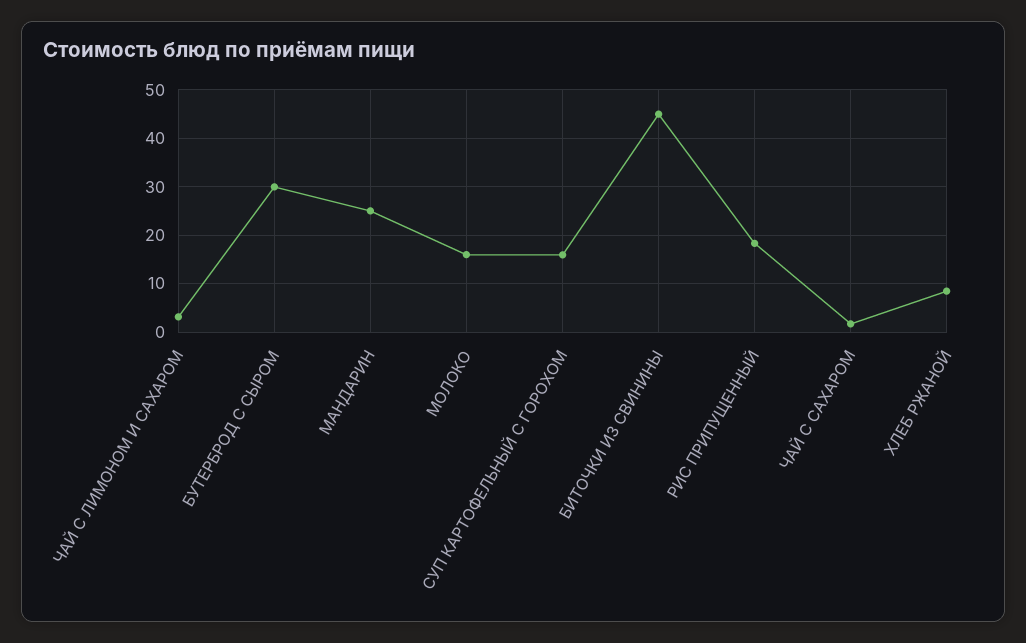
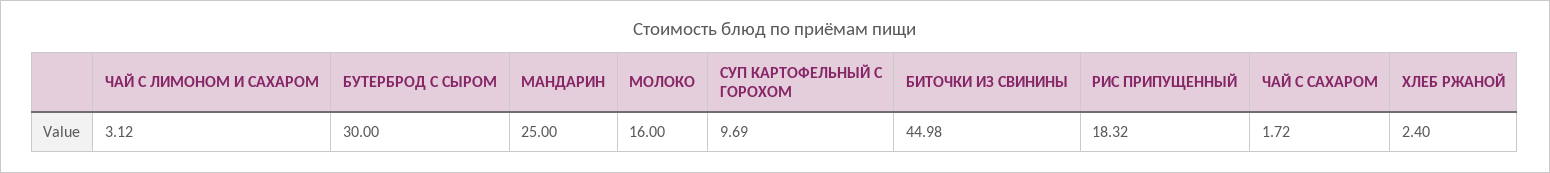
СУП КАРТОФЕЛЬНЫЙ С ГОРОХОМ: 16 -> 9.69
ХЛЕБ РЖАНОЙ: 8 -> 2.4

